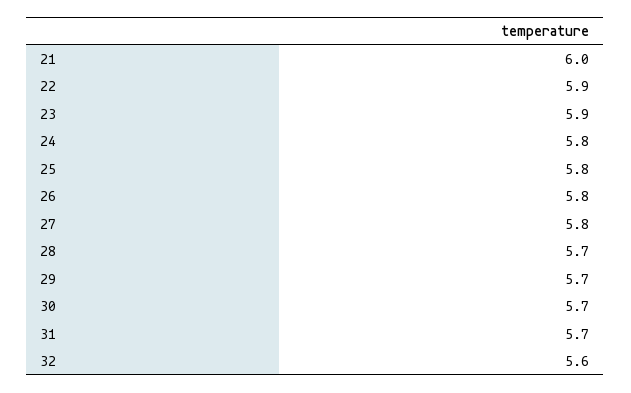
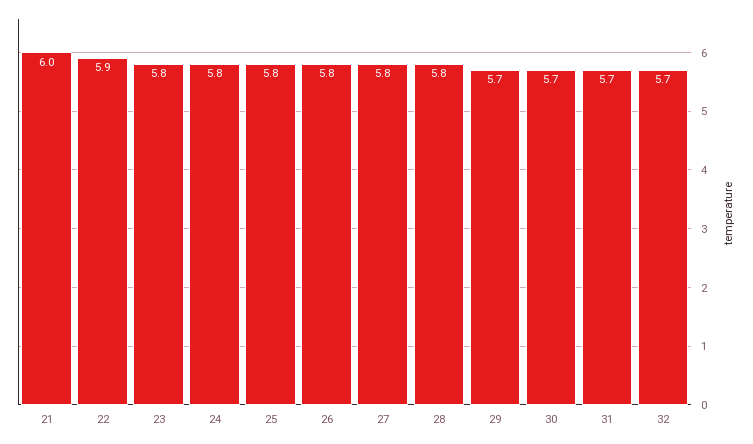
23: 5.9 -> 5.8
28: 5.7 -> 5.8
32: 5.6 -> 5.7

